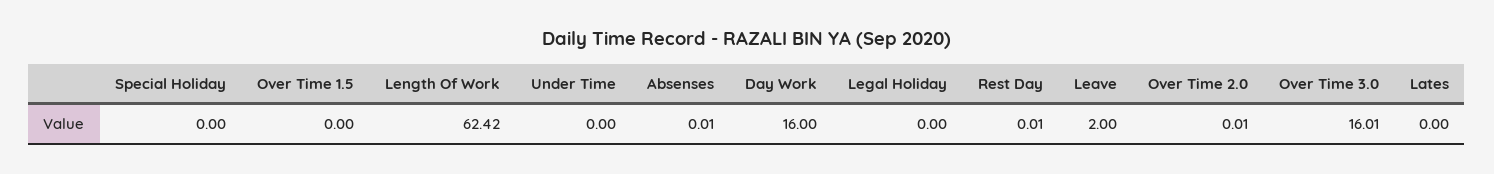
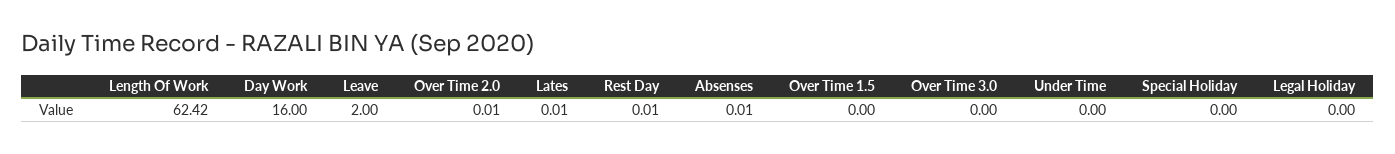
Over Time 3.0: 16.01 -> 0
Lates: 0 -> 0.01

